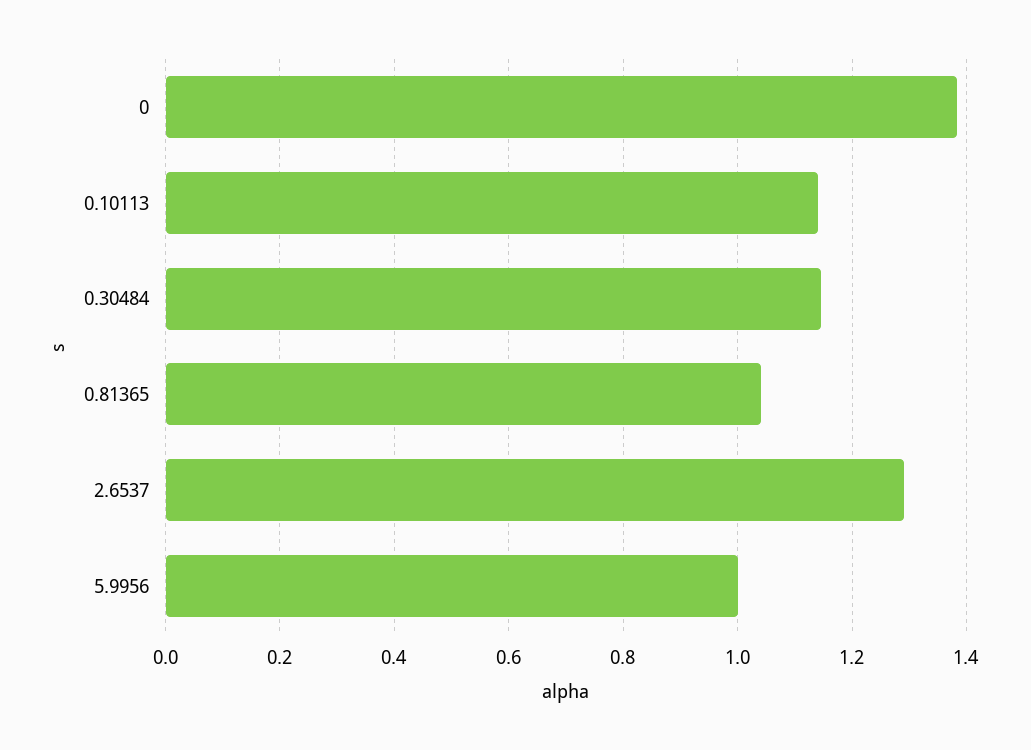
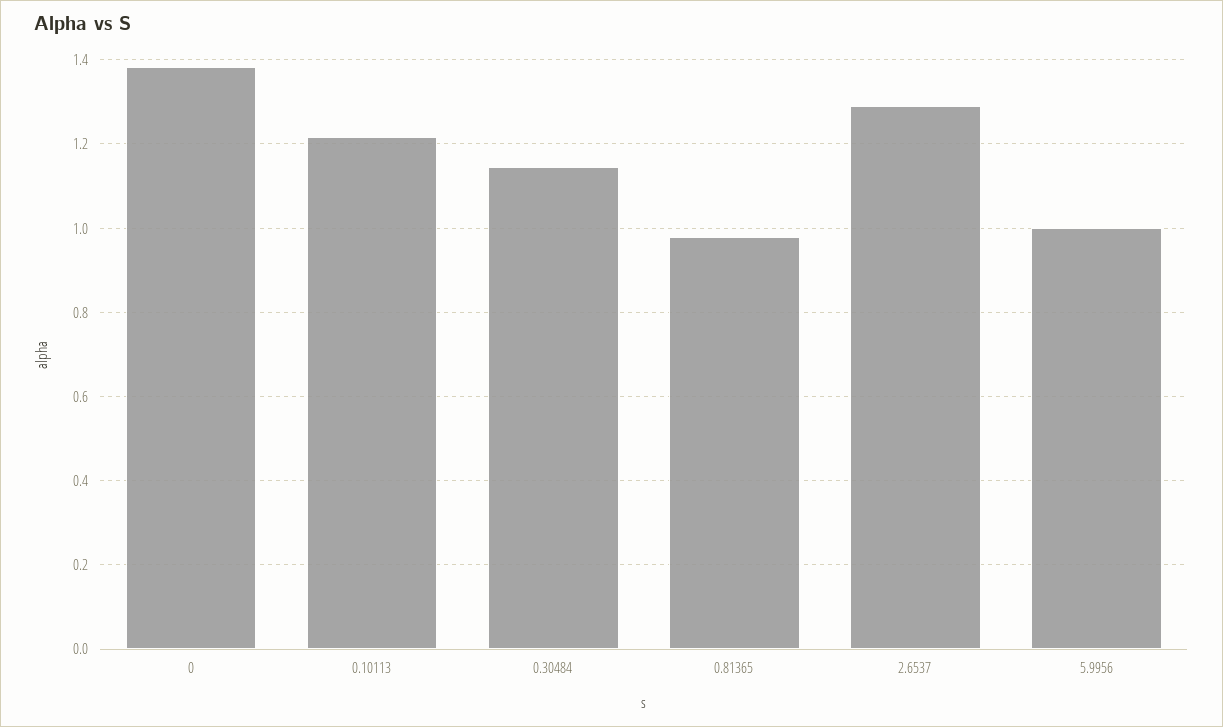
0.10113: 1.14 -> 1.22
0.81365: 1.04 -> 0.98

